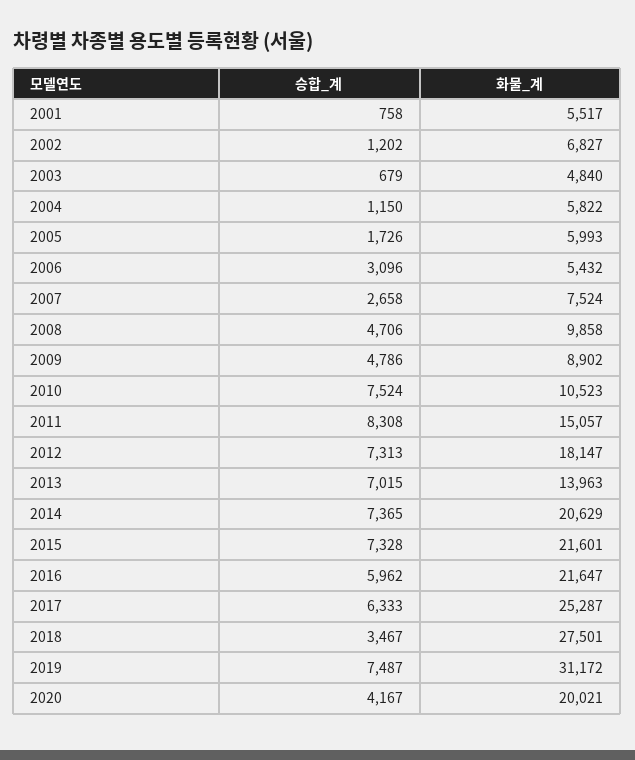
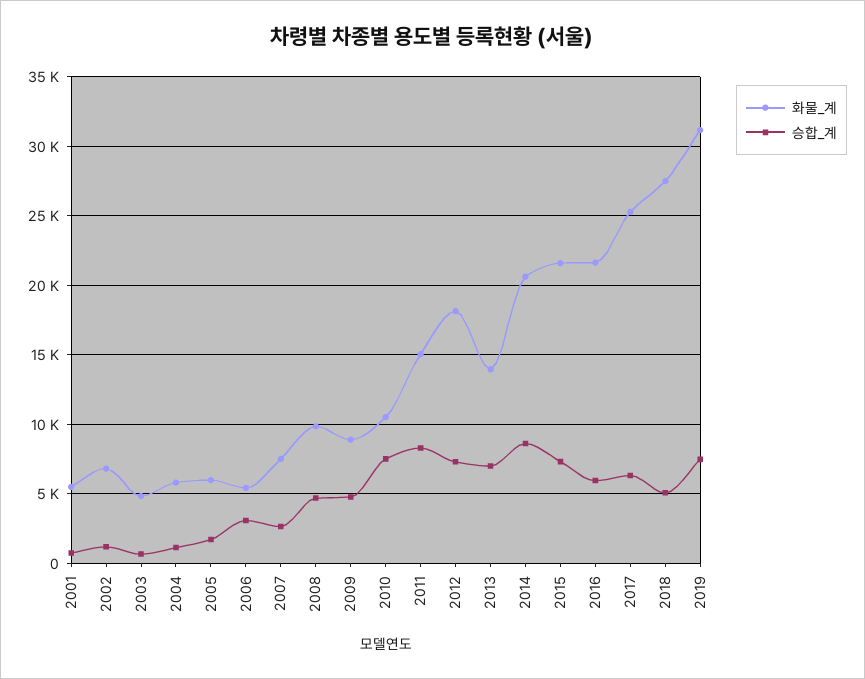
승합_계, 2014: 7365 -> 8500
승합_계, 2018: 3467 -> 5000
승합_계, 2020: 4167 -> none
화물_계, 2020: 20021 -> none

